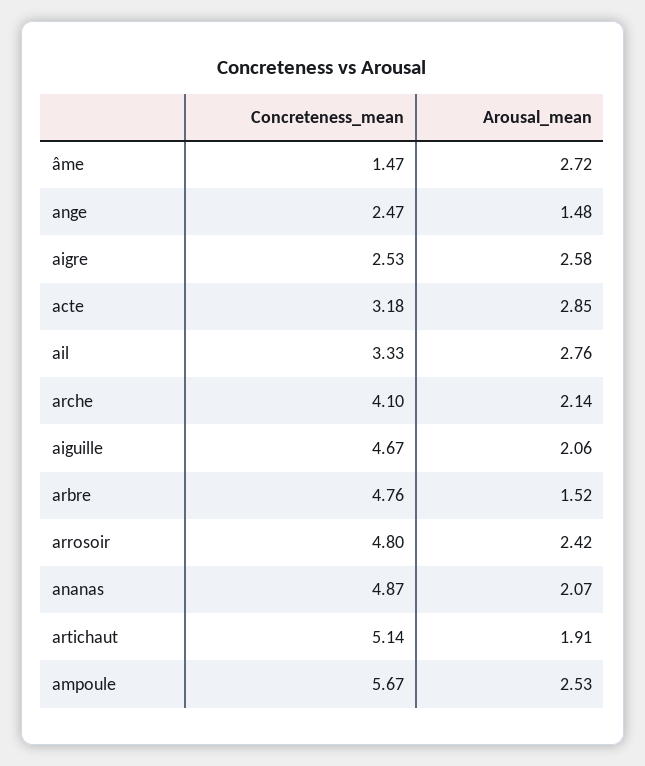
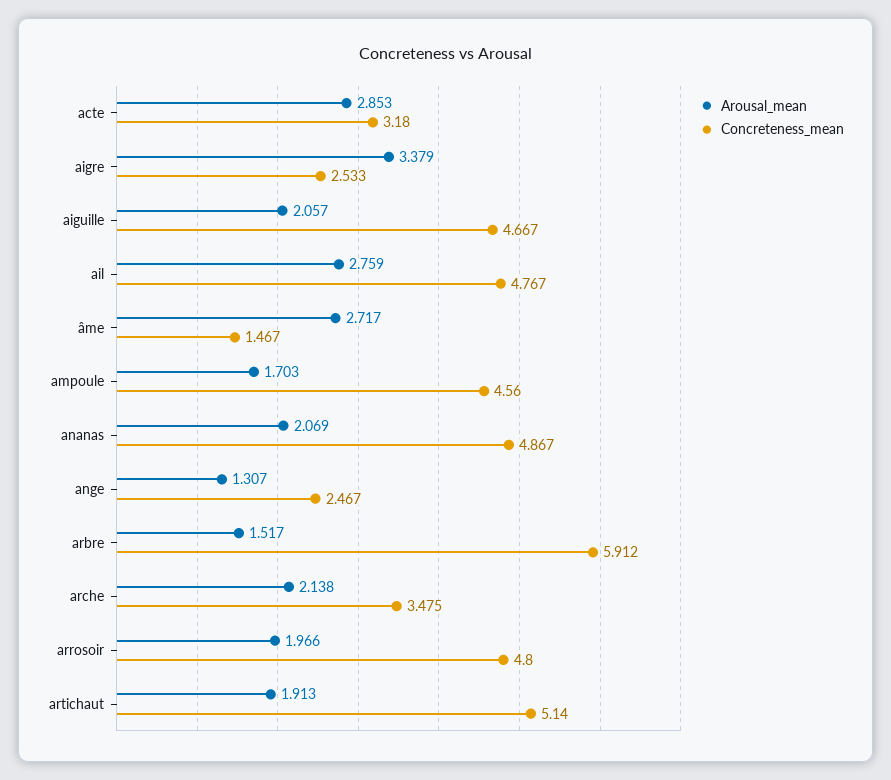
Arousal_mean, ange: 1.48 -> 1.307
Arousal_mean, aigre: 2.58 -> 3.379
Concreteness_mean, ail: 3.33 -> 4.767
Concreteness_mean, arche: 4.1 -> 3.475
Concreteness_mean, arbre: 4.76 -> 5.912
Arousal_mean, arrosoir: 2.42 -> 1.966
Concreteness_mean, ampoule: 5.67 -> 4.56
Arousal_mean, ampoule: 2.53 -> 1.703

